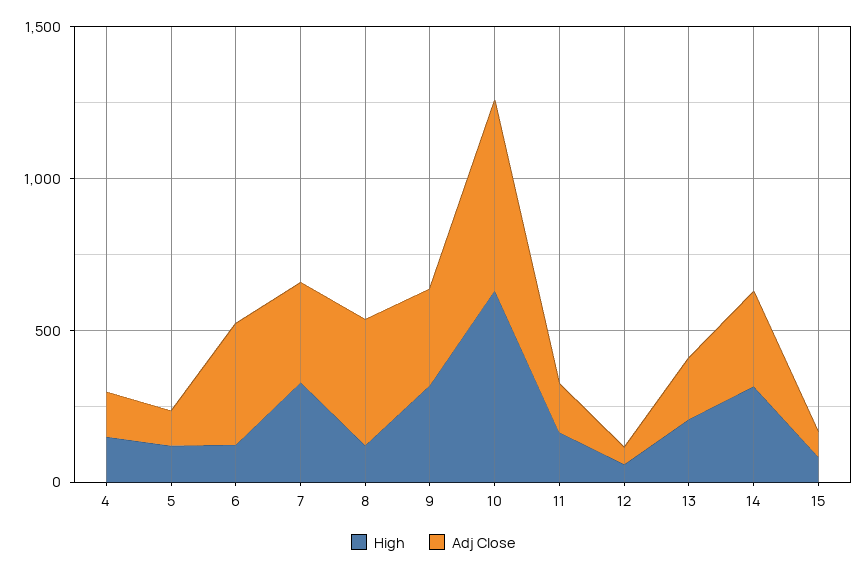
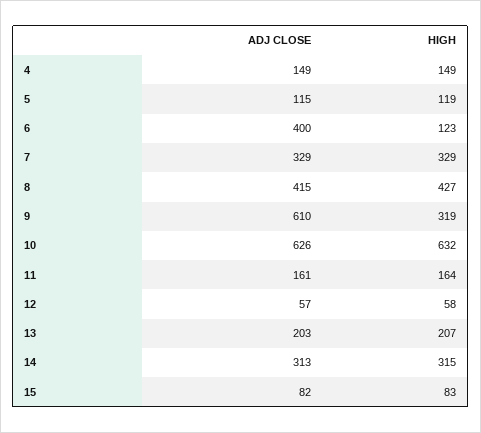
High, 8: 100 -> 427
Adj Close, 9: 300 -> 610

